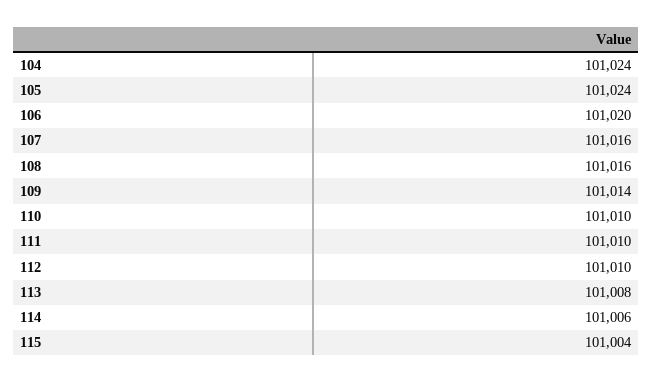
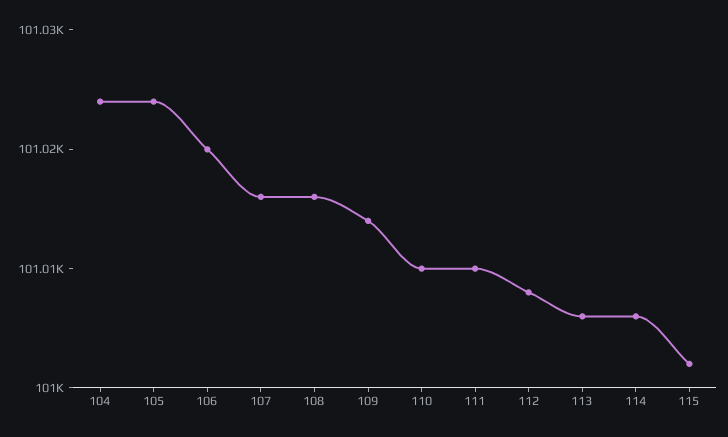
112: 101010 -> 101008
113: 101008 -> 101006
115: 101004 -> 101002

